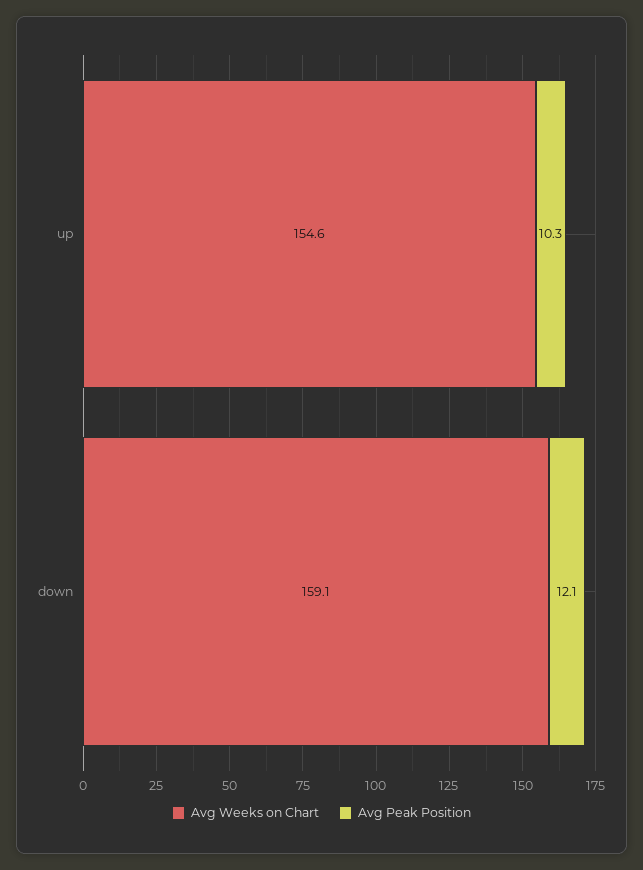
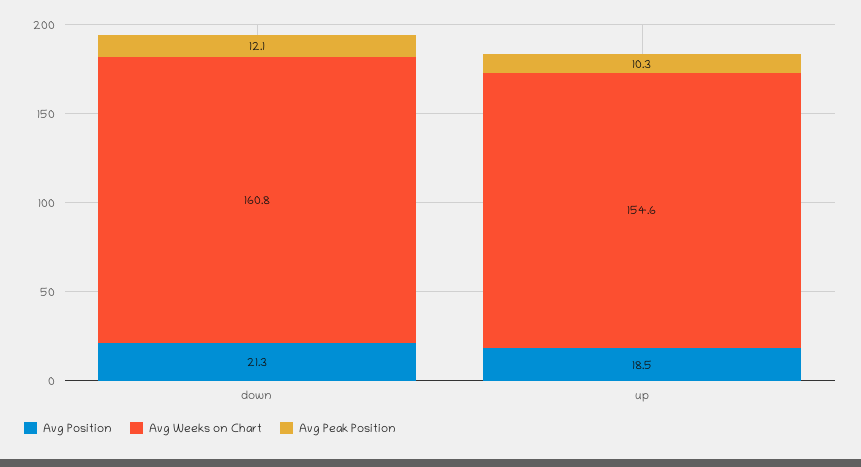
Avg Weeks on Chart, down: 159.1 -> 160.8
Avg Position, down: none -> 21.3
Avg Position, up: none -> 18.5

